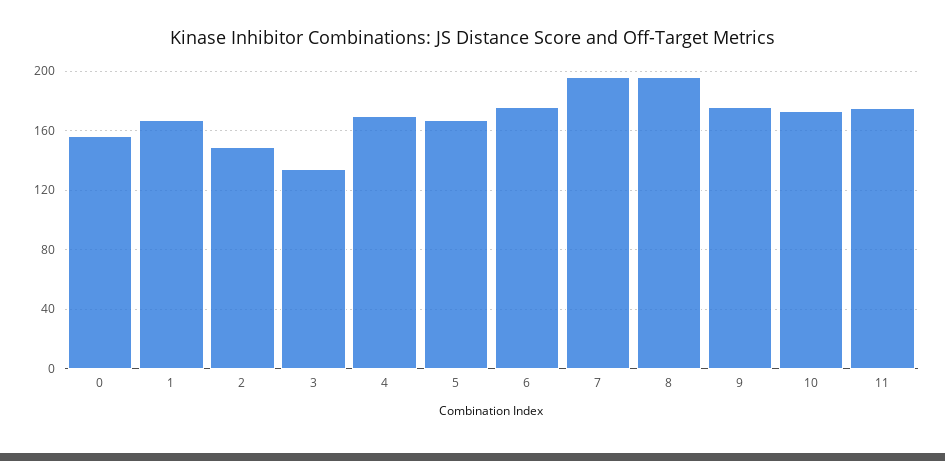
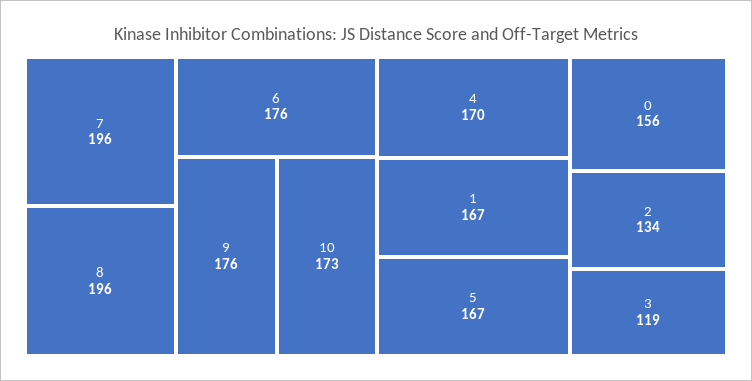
2: 150 -> 134
3: 135 -> 119
11: 175 -> none

